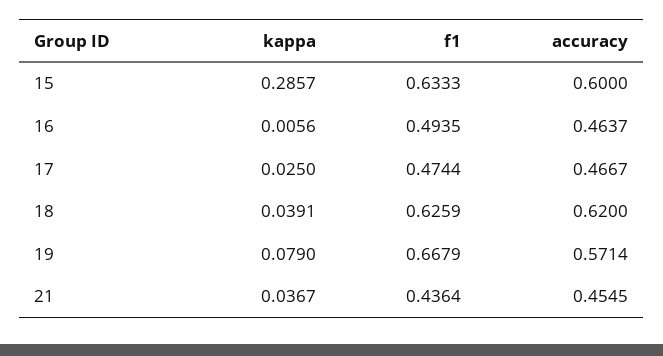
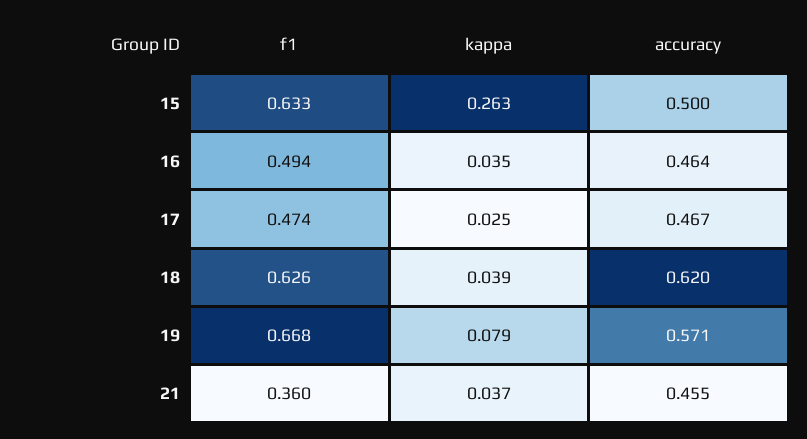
kappa, 15: 0.2857 -> 0.263
accuracy, 15: 0.6 -> 0.5
kappa, 16: 0.0056 -> 0.035
f1, 21: 0.4364 -> 0.36

